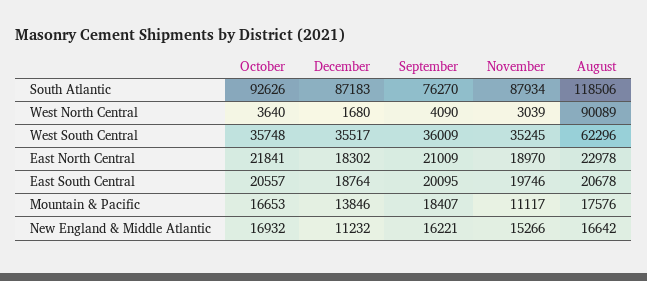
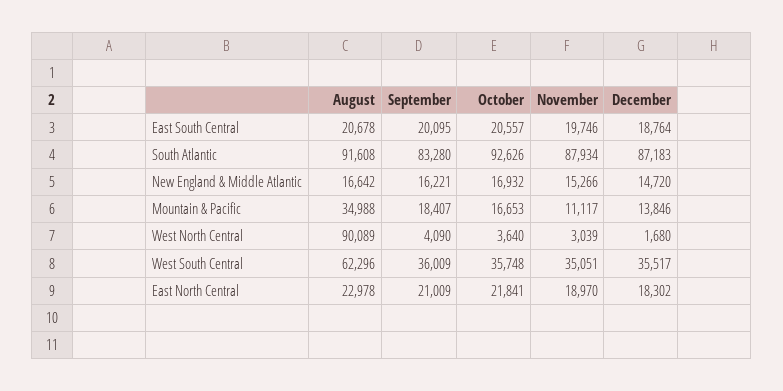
September, South Atlantic: 76270 -> 83280
August, South Atlantic: 118506 -> 91608
November, West South Central: 35245 -> 35051
August, Mountain & Pacific: 17576 -> 34988
December, New England & Middle Atlantic: 11232 -> 14720

